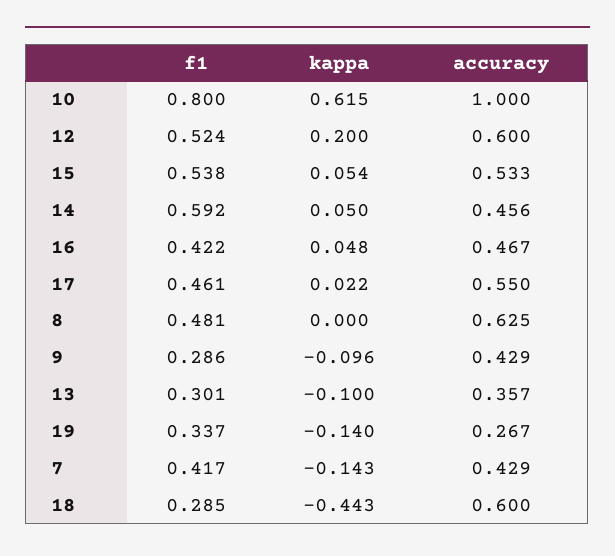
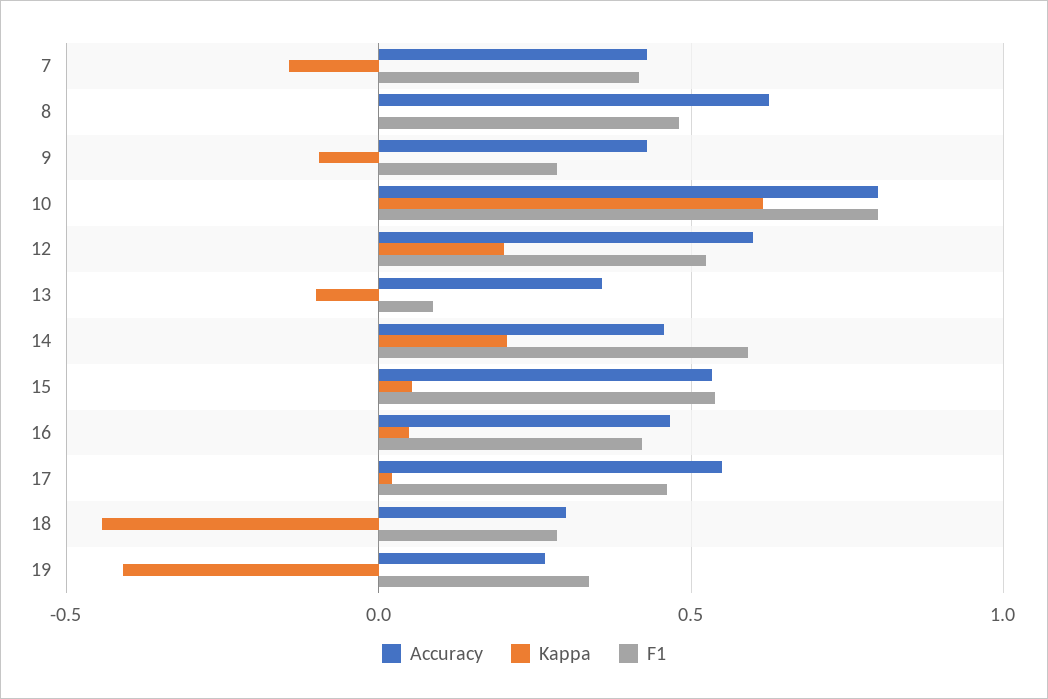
accuracy, 10: 1 -> 0.8
kappa, 14: 0.05 -> 0.2
f1, 13: 0.301 -> 0.1
kappa, 19: -0.14 -> -0.4
accuracy, 18: 0.6 -> 0.3

